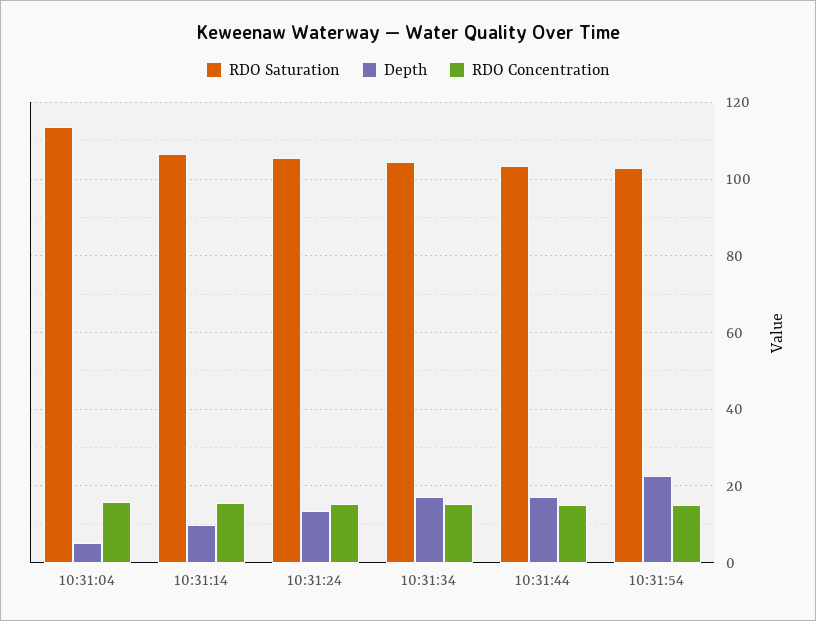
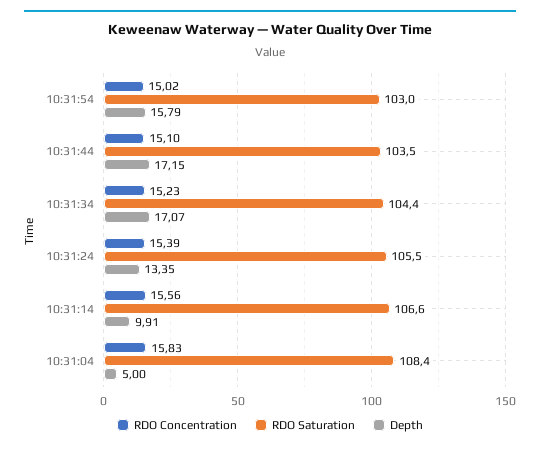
RDO Saturation, 10:31:04: 114 -> 108.4
Depth, 10:31:54: 22 -> 15.79

